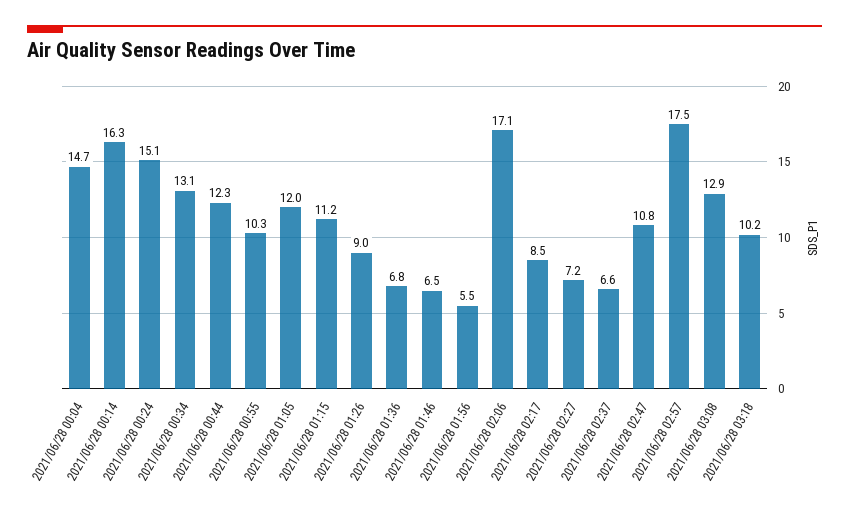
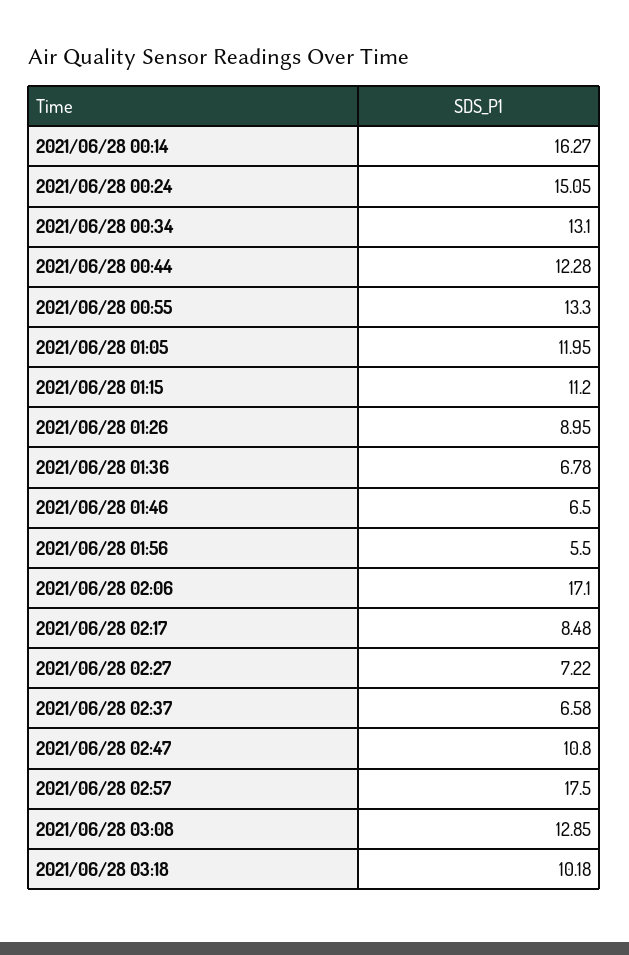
2021/06/28 00:04: 14.7 -> none
2021/06/28 00:55: 10.3 -> 13.3

